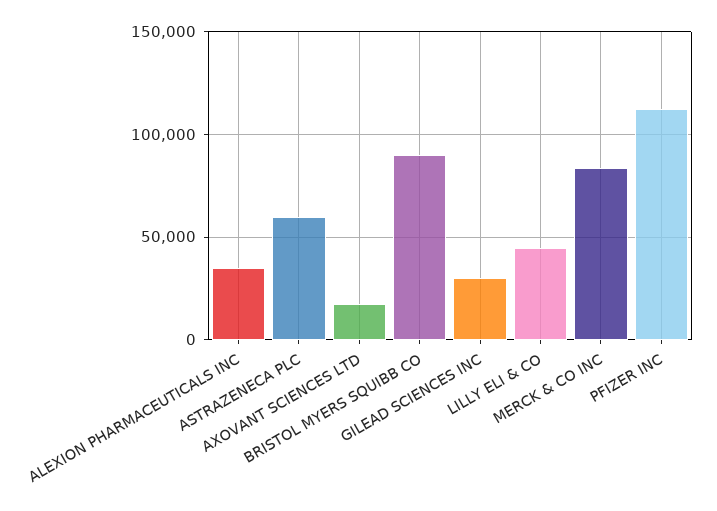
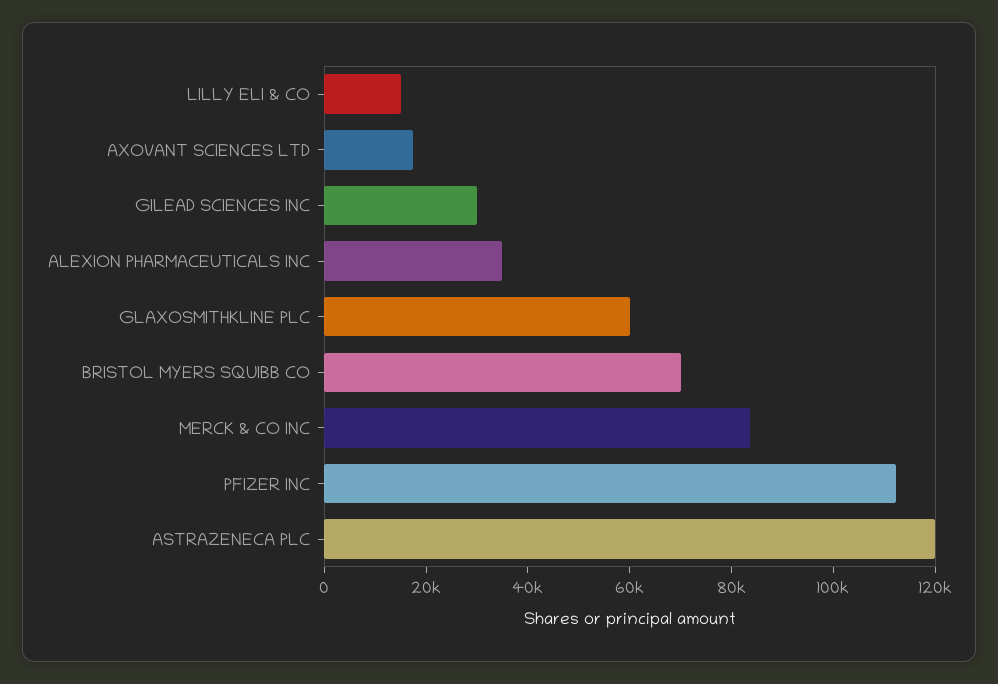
ASTRAZENECA PLC: 60000 -> 120000
BRISTOL MYERS SQUIBB CO: 90000 -> 70000
LILLY ELI & CO: 45000 -> 15000
GLAXOSMITHKLINE PLC: none -> 60000

